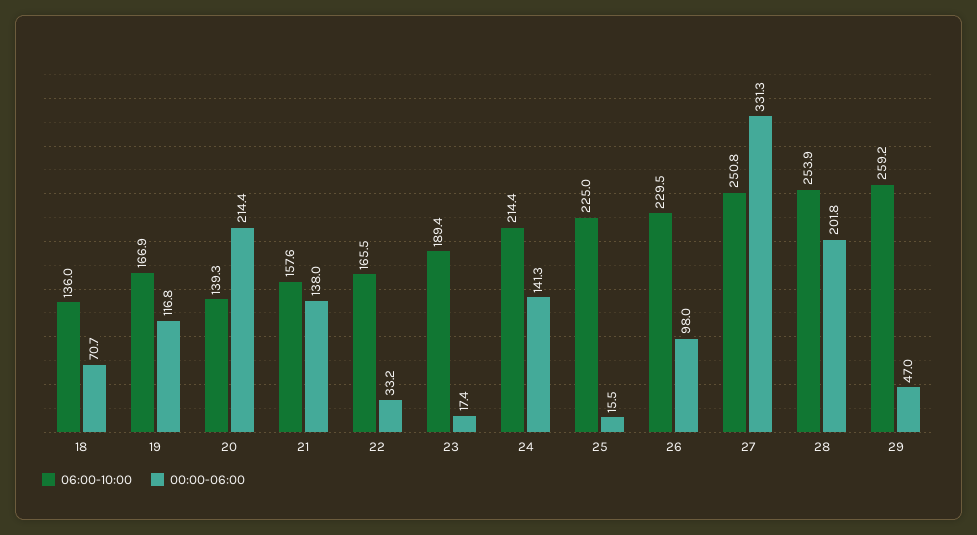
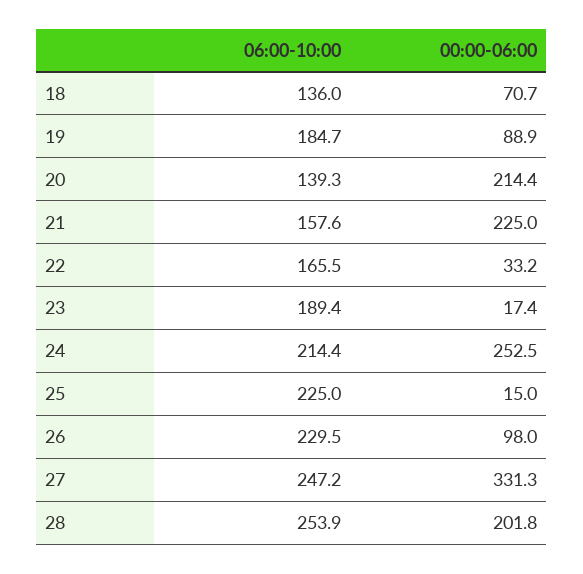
06:00-10:00, 19: 166.9 -> 184.7
00:00-06:00, 19: 116.8 -> 88.9
00:00-06:00, 21: 138 -> 225
00:00-06:00, 24: 141.3 -> 252.5
00:00-06:00, 25: 15.5 -> 15
06:00-10:00, 27: 250.8 -> 247.2
06:00-10:00, 29: 259.2 -> none
00:00-06:00, 29: 47 -> none

